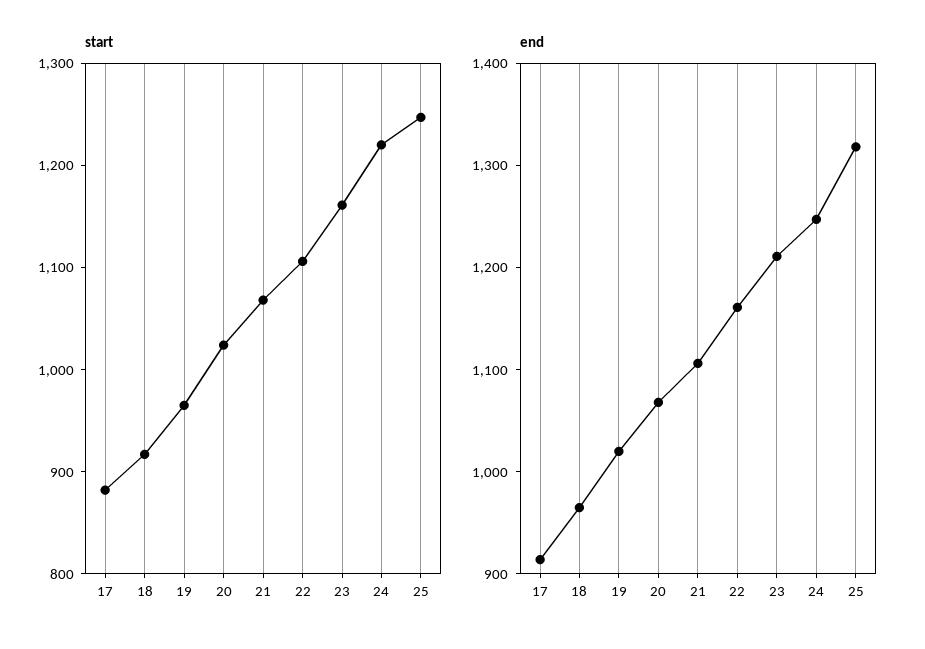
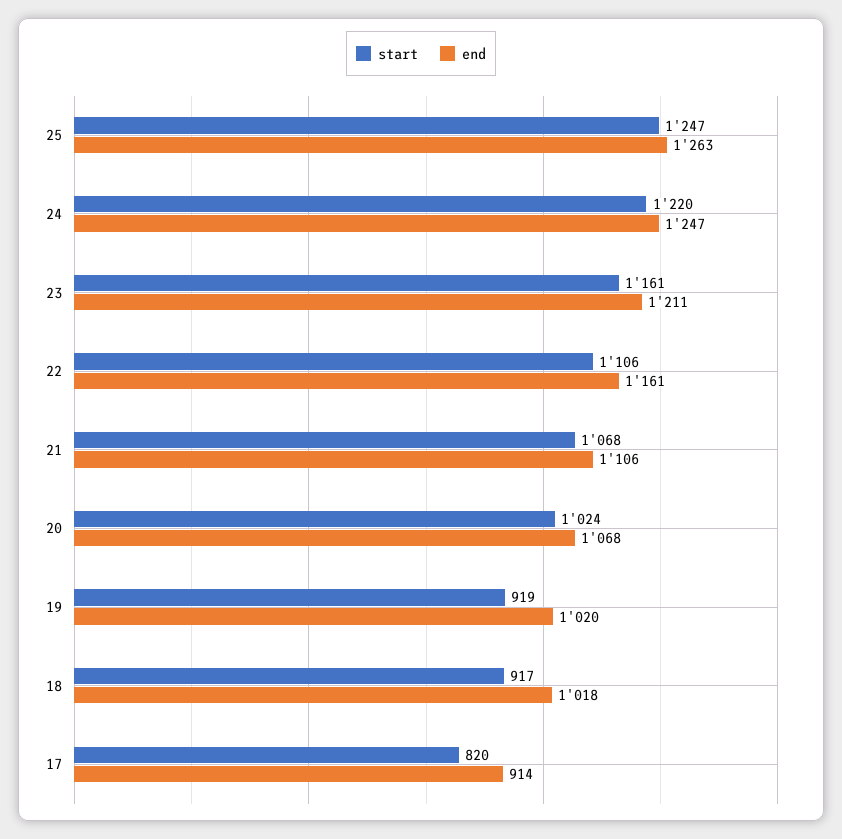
start, 17: 880 -> 820
start, 19: 960 -> 919
end, 18: 960 -> 1018
end, 25: 1320 -> 1263

